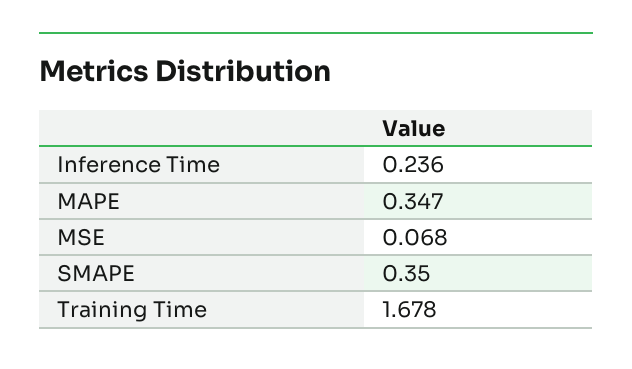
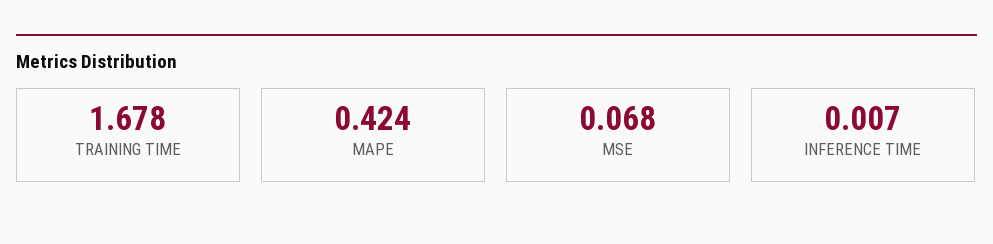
Inference Time: 0.236 -> 0.007
MAPE: 0.347 -> 0.424
SMAPE: 0.35 -> none

